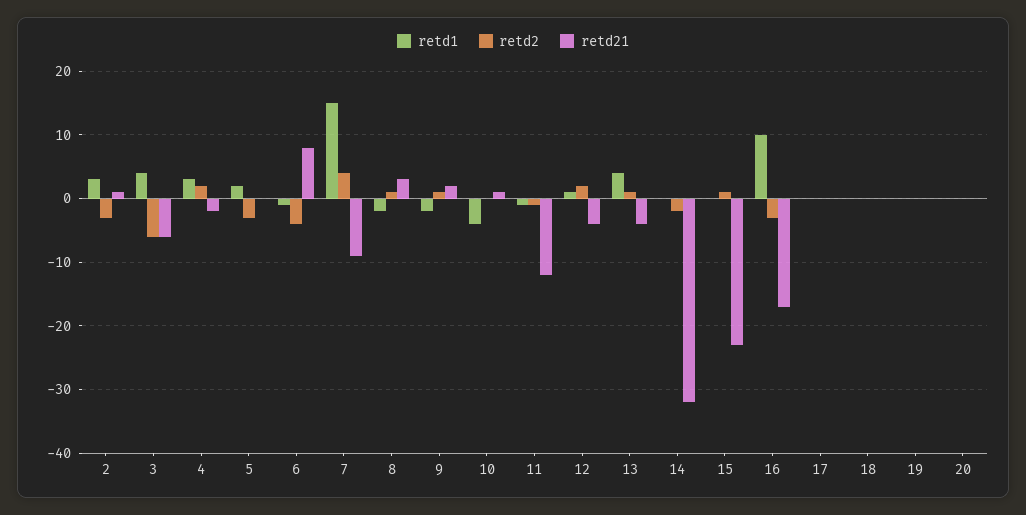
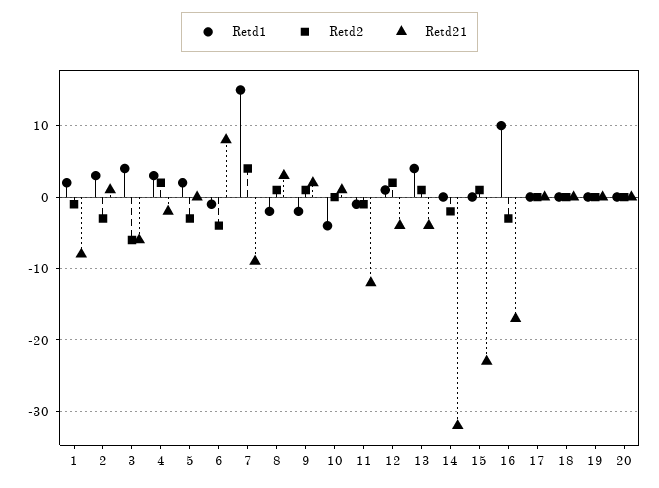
retd1, 1: none -> 2
retd2, 1: none -> -1
retd21, 1: none -> -8

